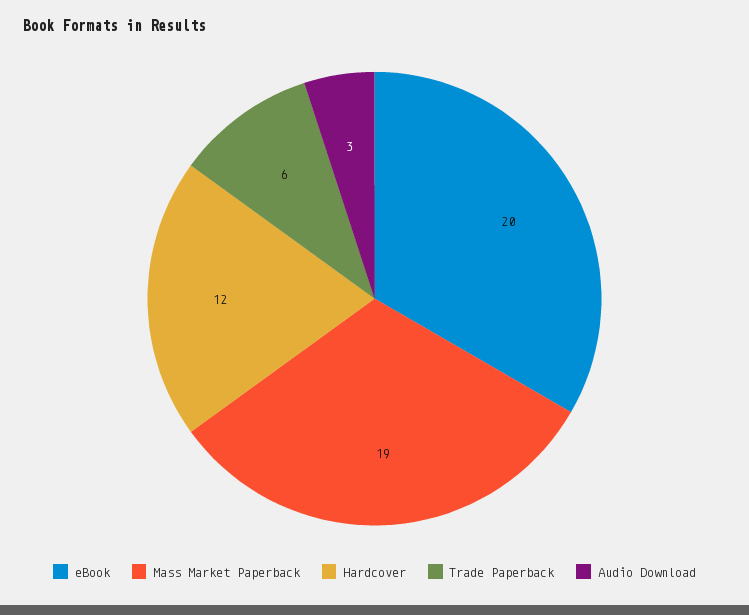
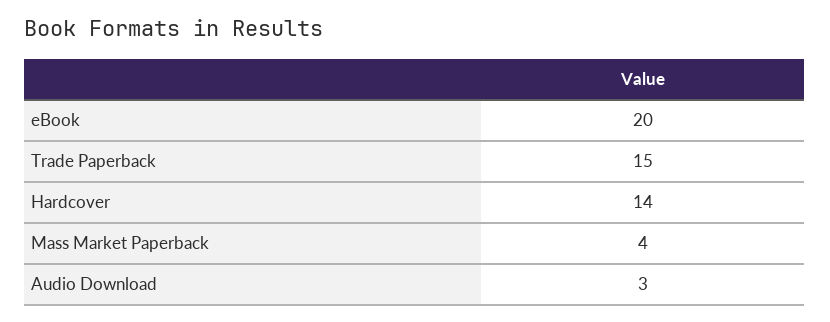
Mass Market Paperback: 19 -> 4
Hardcover: 12 -> 14
Trade Paperback: 6 -> 15

